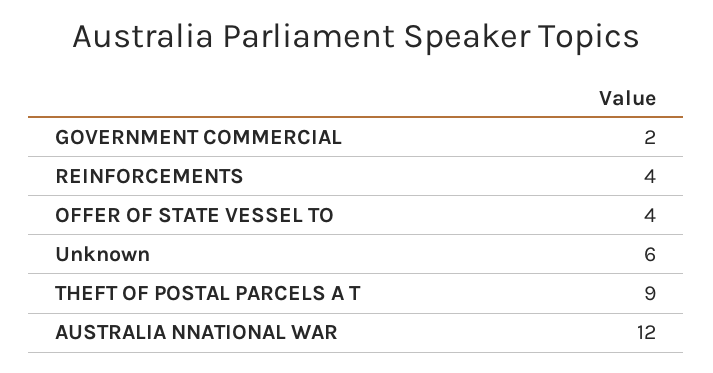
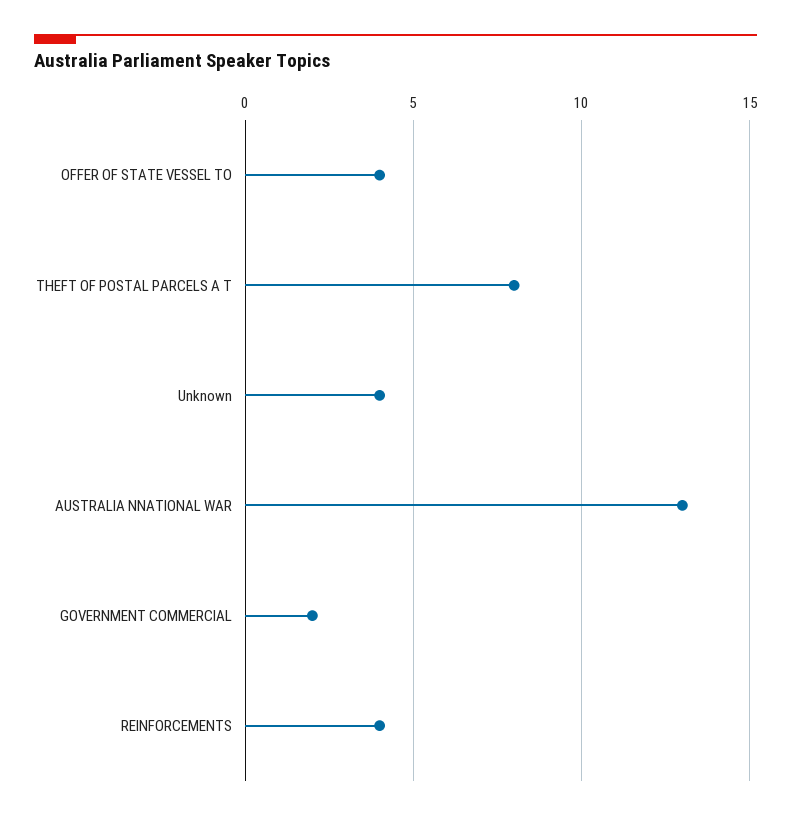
Unknown: 6 -> 4
THEFT OF POSTAL PARCELS A T: 9 -> 8
AUSTRALIA NNATIONAL WAR: 12 -> 13

